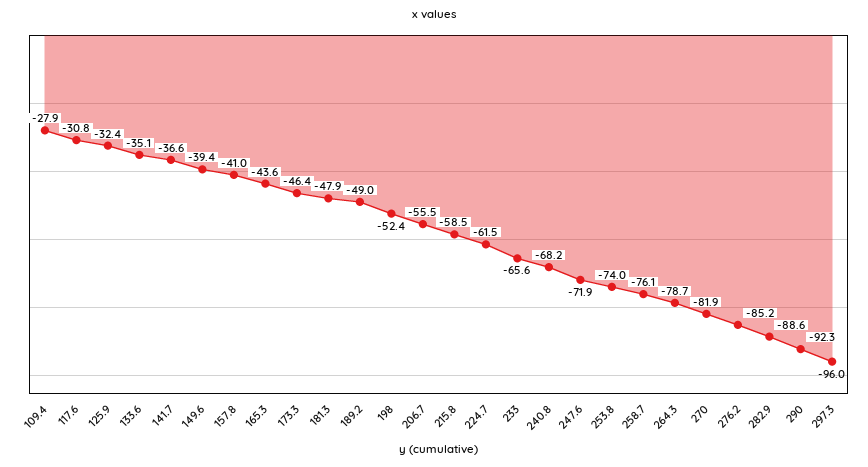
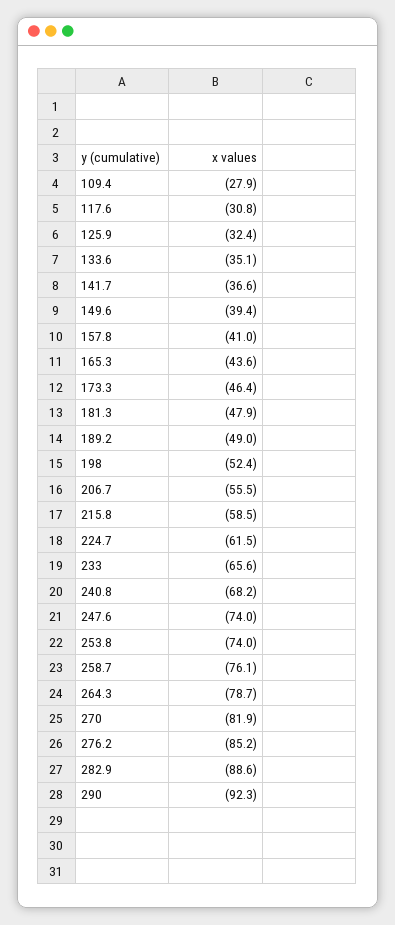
247.6: -71.9 -> -74
297.3: -96 -> none

